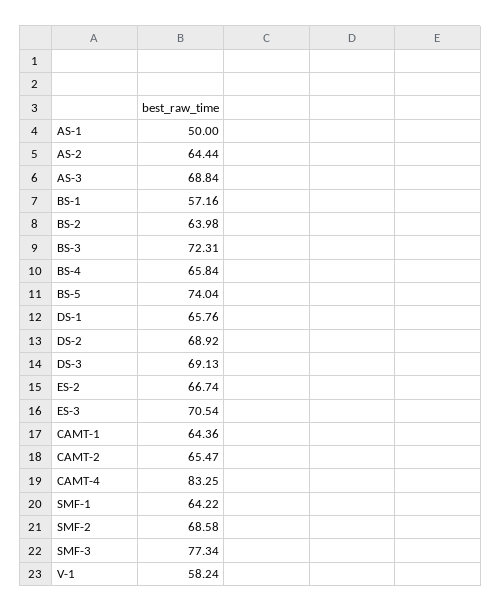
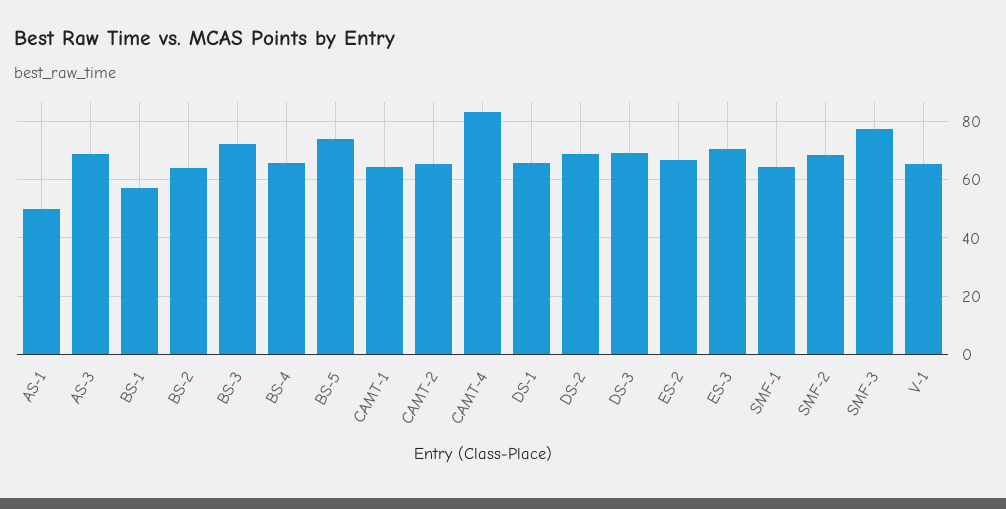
AS-2: 64.44 -> none
V-1: 58.24 -> 65

